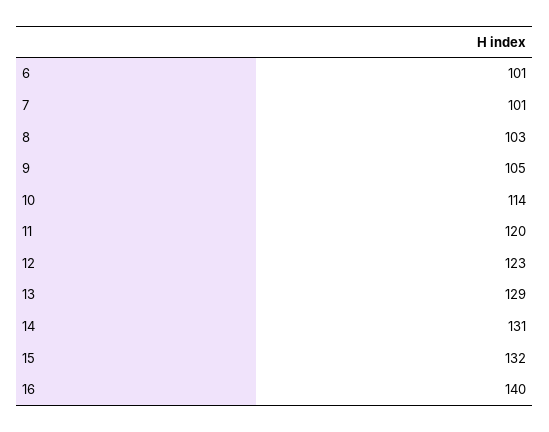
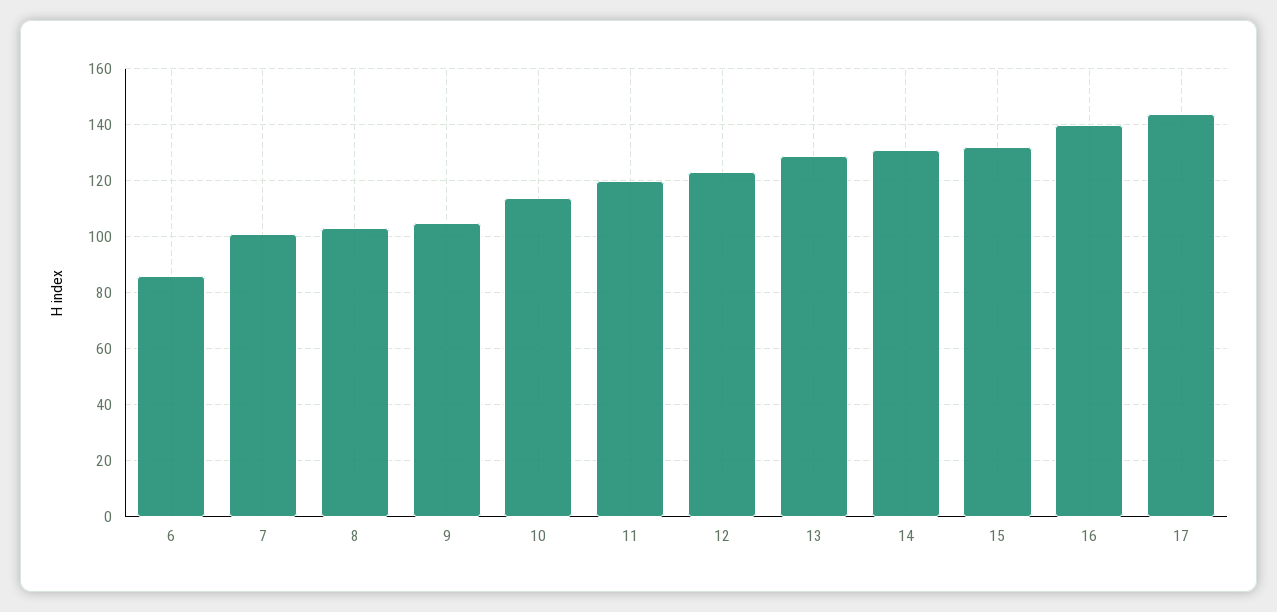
6: 101 -> 85
17: none -> 145

